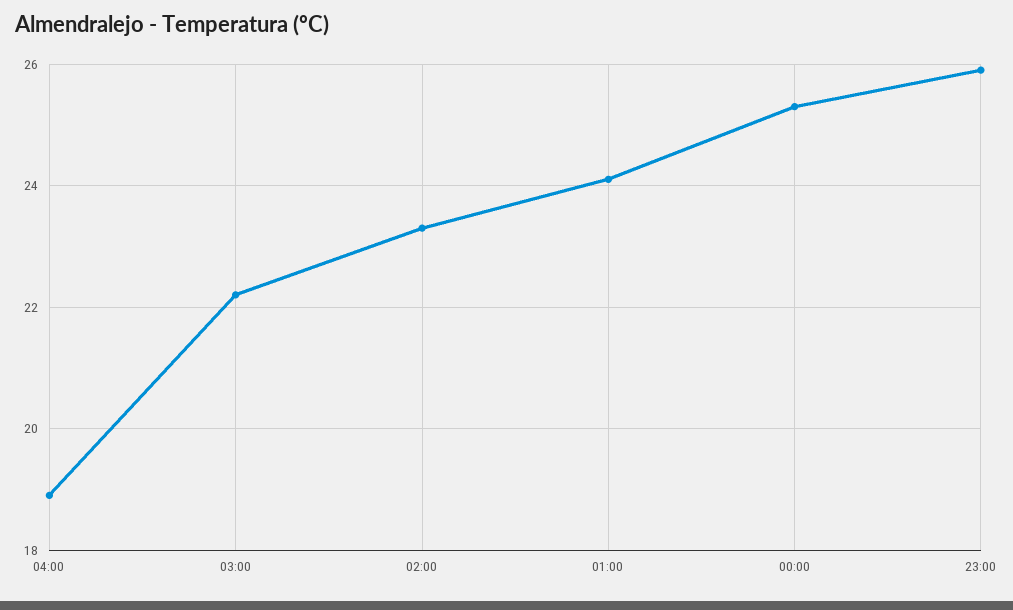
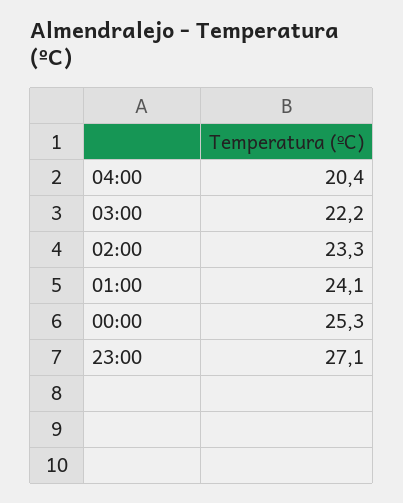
04:00: 19 -> 20.4
23:00: 26 -> 27.1

